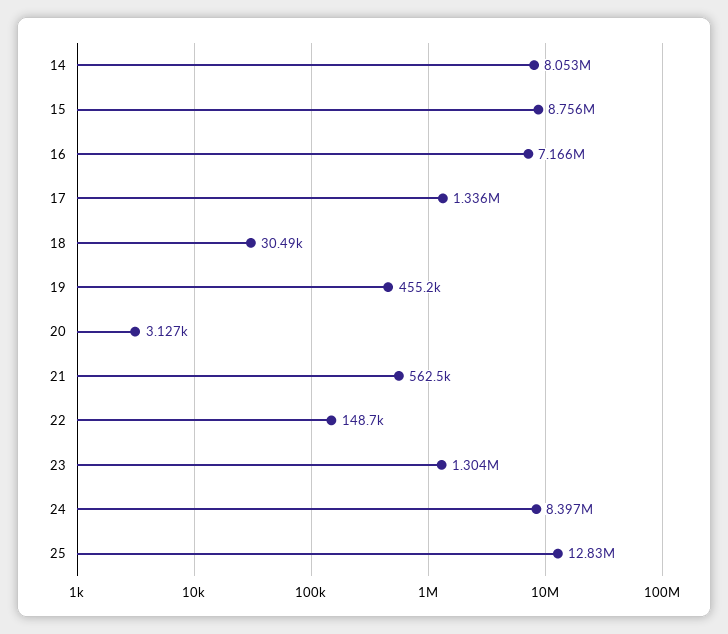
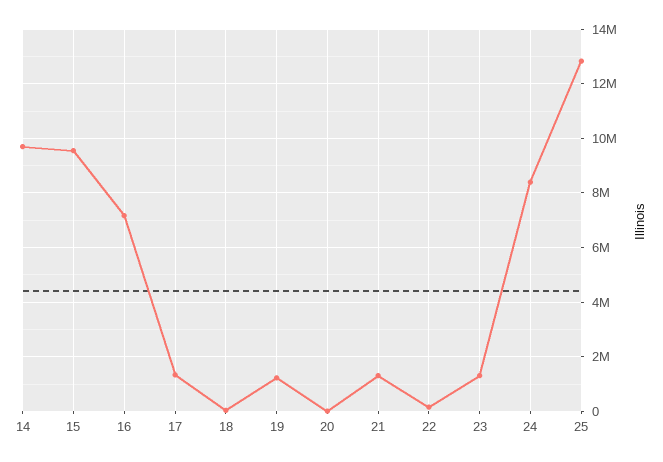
14: 8053000 -> 9750000
15: 8756000 -> 9500000
19: 455200 -> 1250000
21: 562500 -> 1250000

